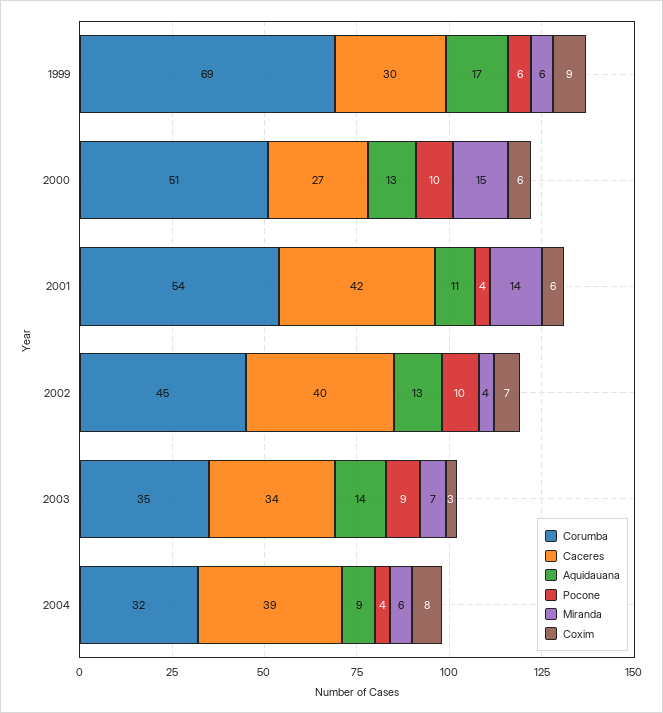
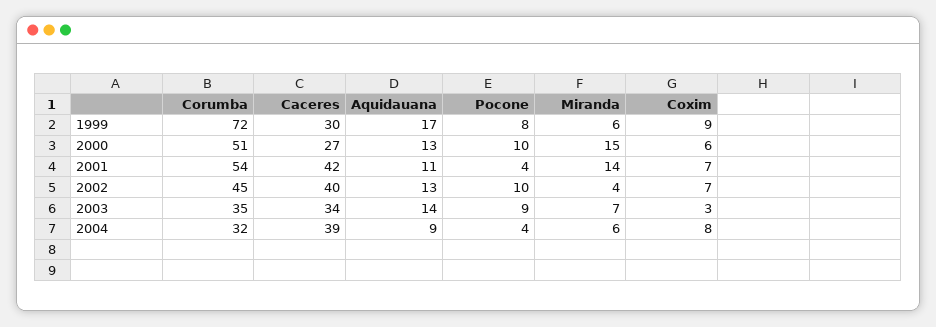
Corumba, 1999: 69 -> 72
Pocone, 1999: 6 -> 8
Coxim, 2001: 6 -> 7

